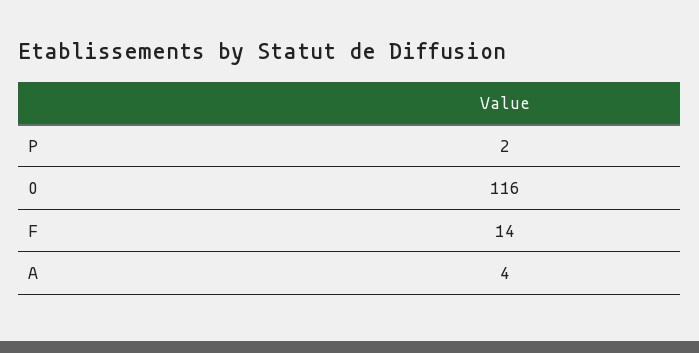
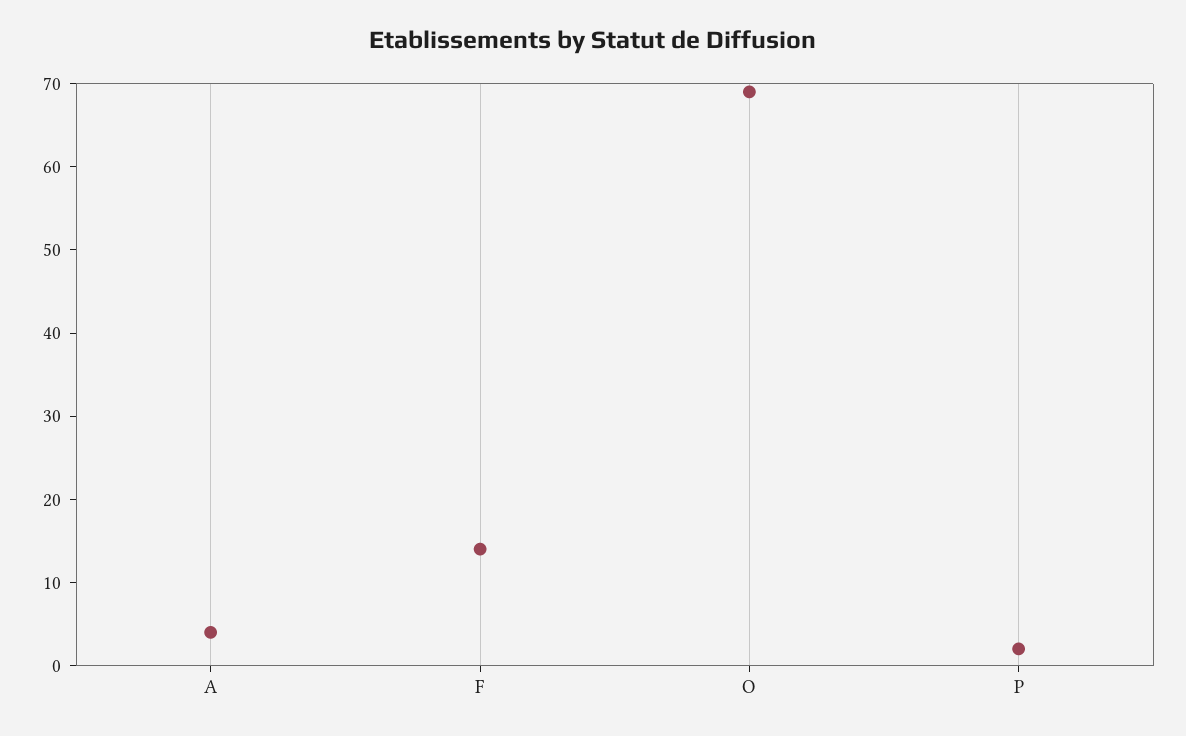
O: 116 -> 69

